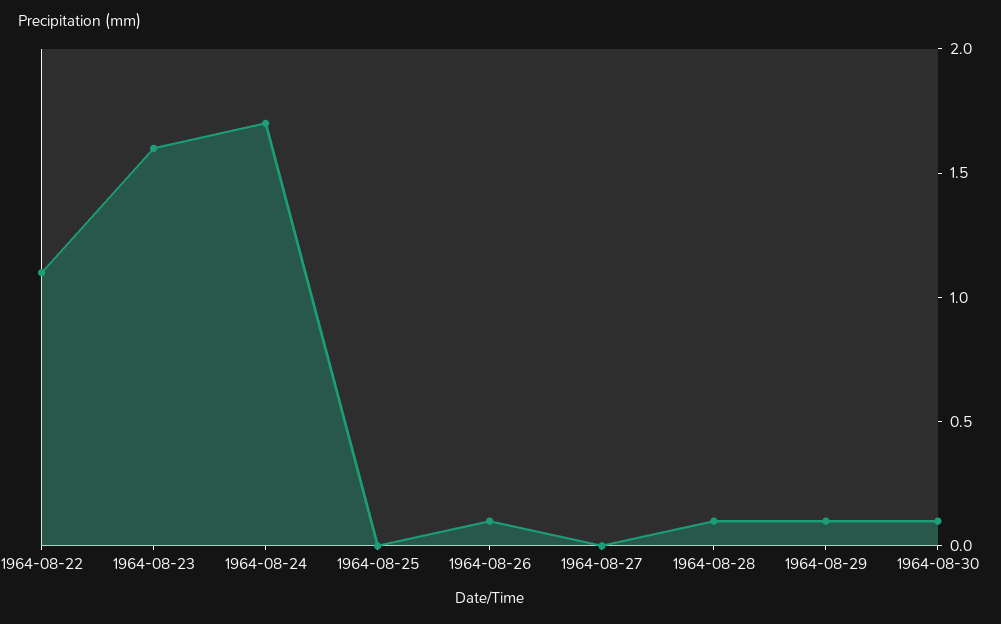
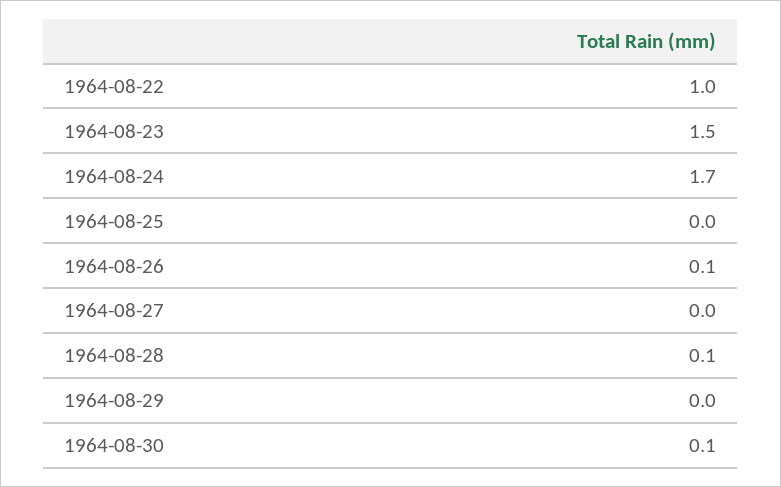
1964-08-22: 1.1 -> 1
1964-08-23: 1.6 -> 1.5
1964-08-29: 0.1 -> 0

